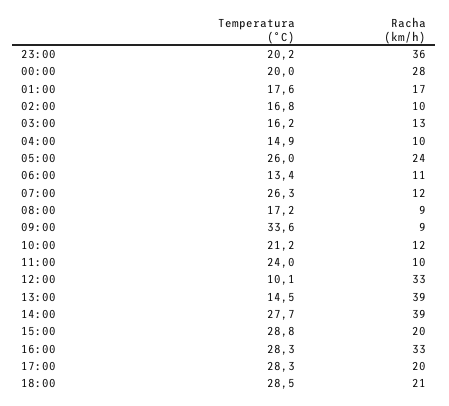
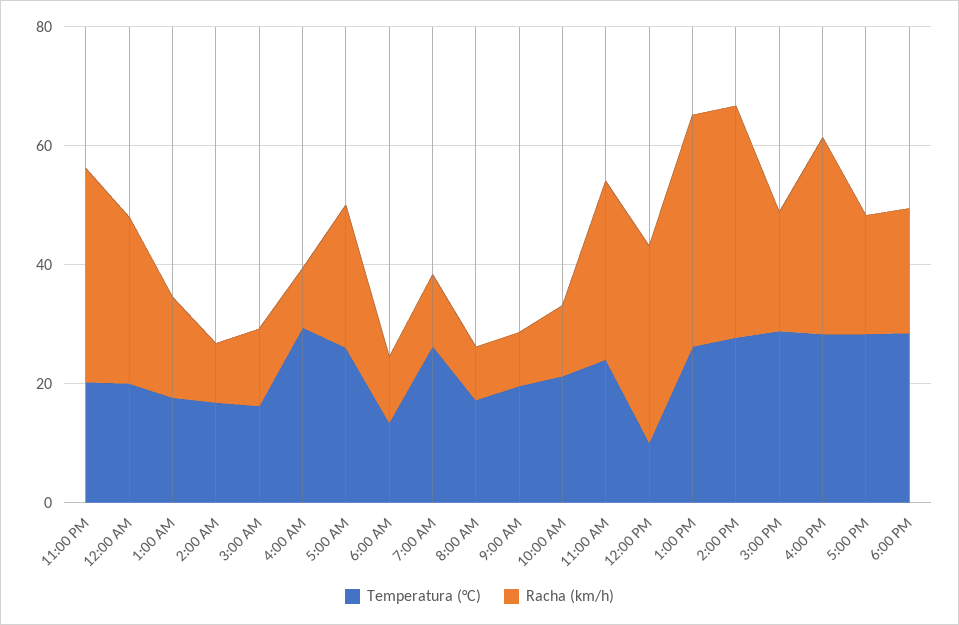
Temperatura (°C), 04:00: 14.9 -> 30
Temperatura (°C), 09:00: 33.6 -> 20
Racha (km/h), 11:00: 10 -> 30
Temperatura (°C), 13:00: 14.5 -> 25

